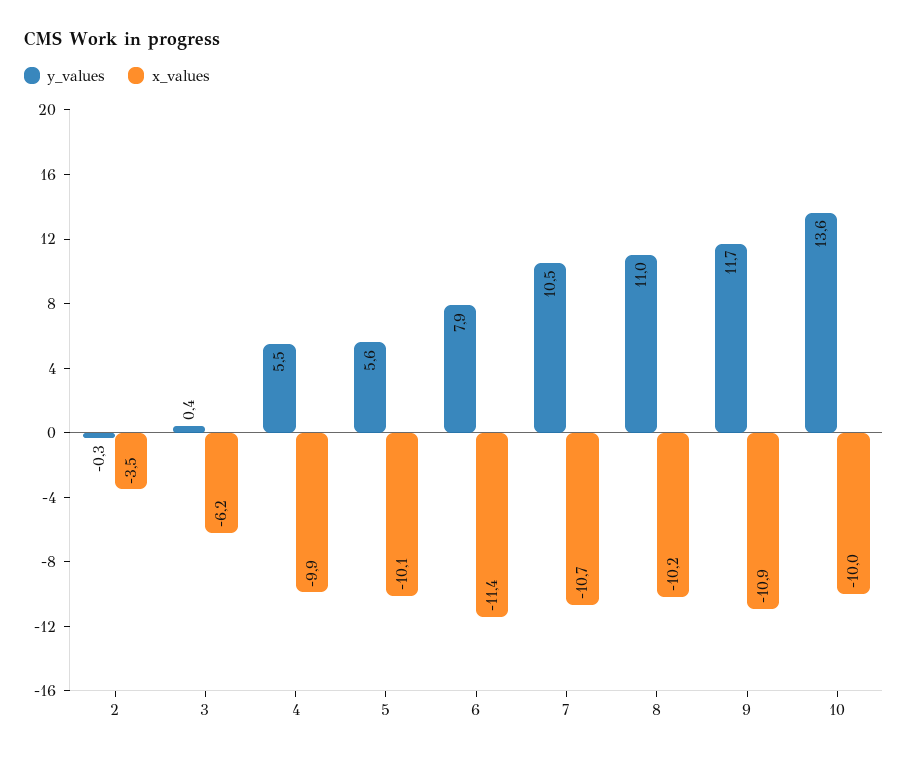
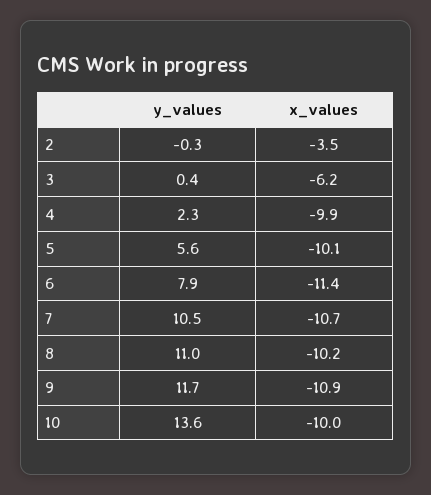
y_values, 4: 5.5 -> 2.3

